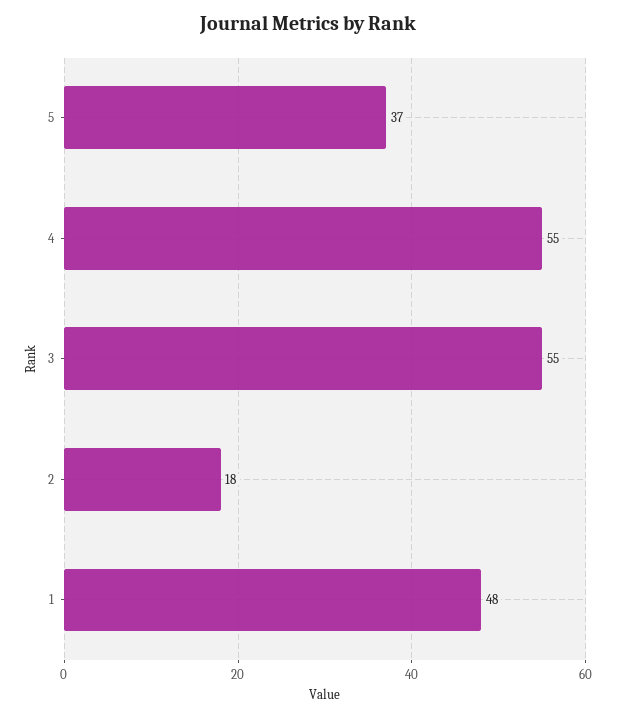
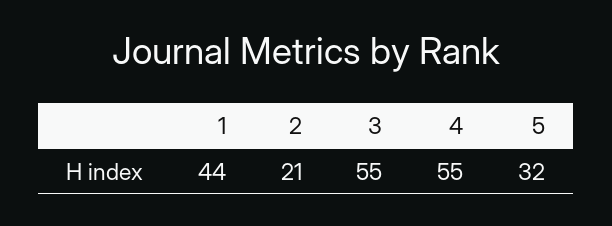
5: 37 -> 32
2: 18 -> 21
1: 48 -> 44

